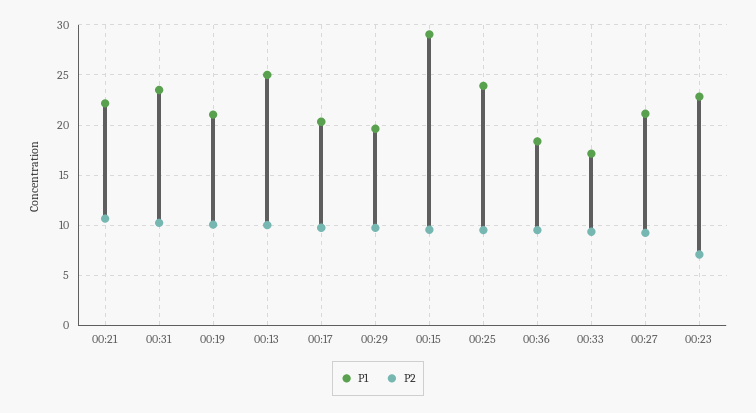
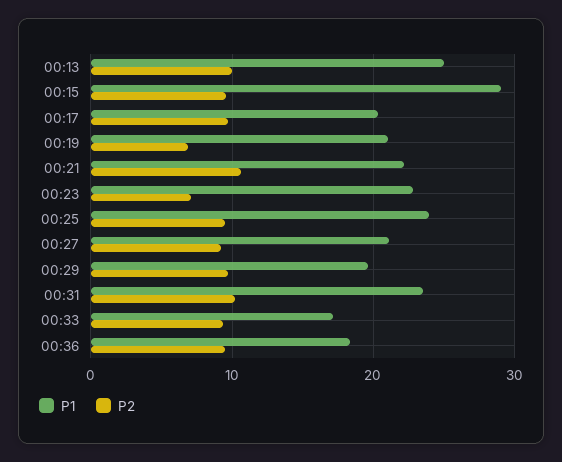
P2, 00:19: 10 -> 7

